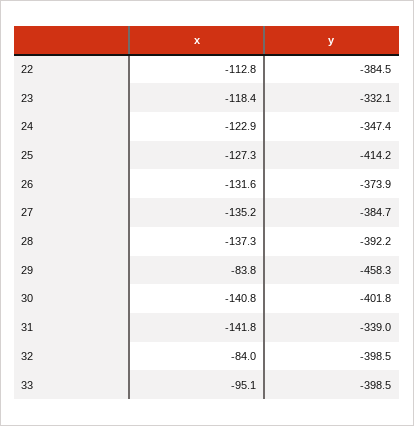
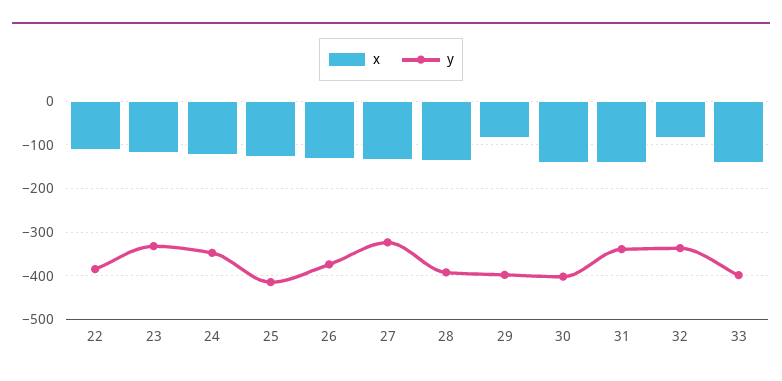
y, 27: -384.7 -> -320
y, 29: -458.3 -> -400
y, 32: -398.5 -> -340
x, 33: -95.1 -> -140

